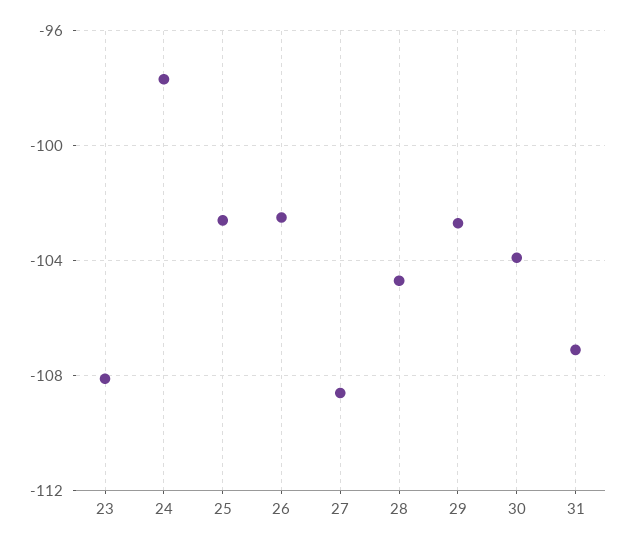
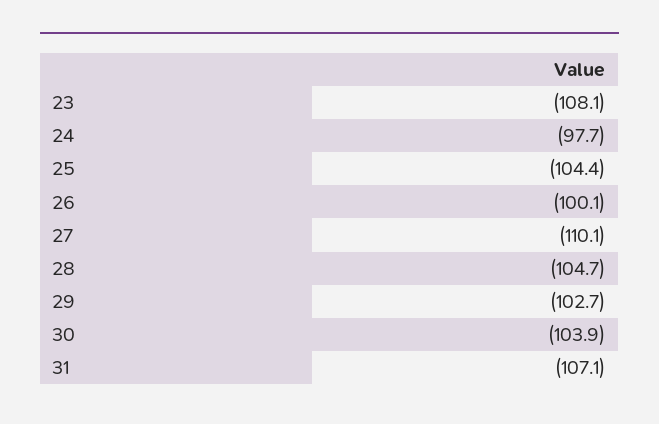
25: -102.5 -> -104.4
26: -102.5 -> -100.1
27: -108.5 -> -110.1

